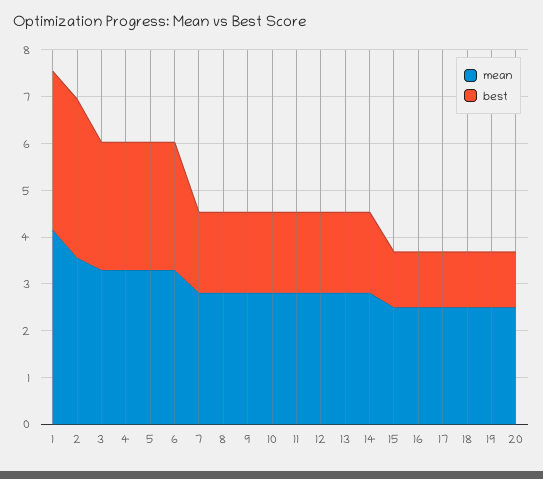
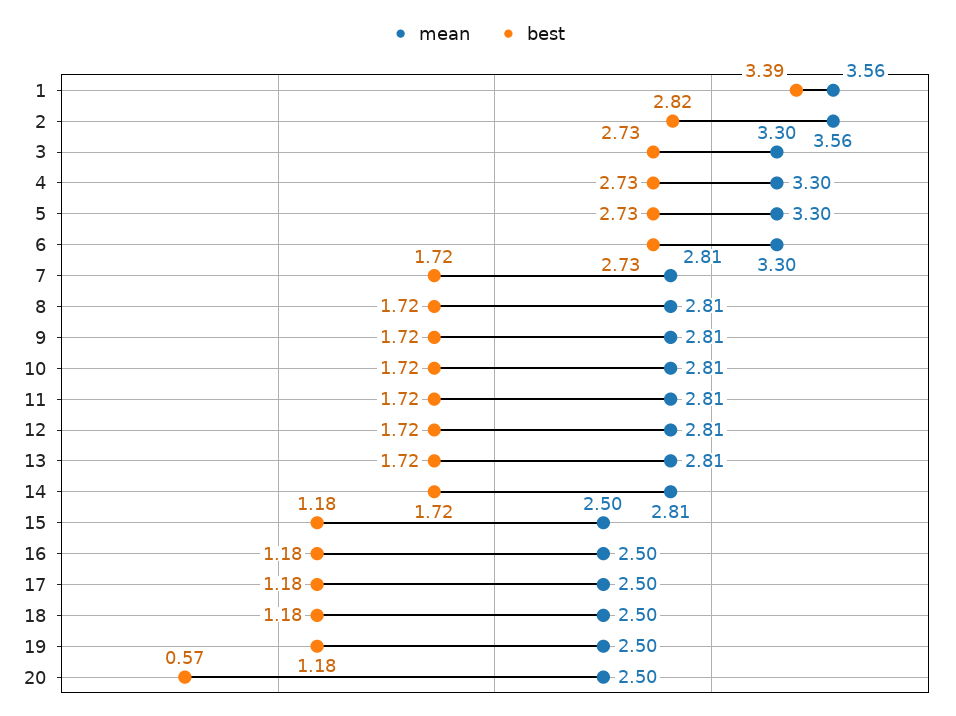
mean, 1: 4.2 -> 3.56
best, 2: 3.4 -> 2.82
best, 20: 1.2 -> 0.57

